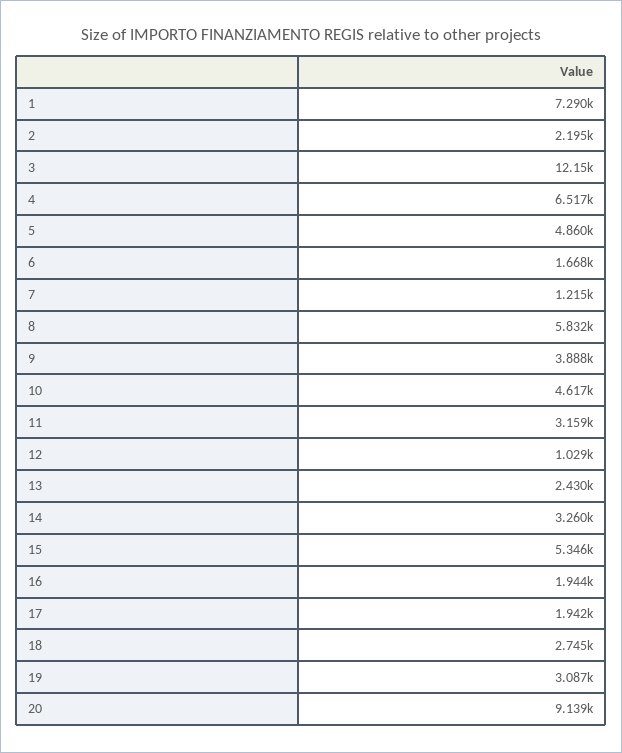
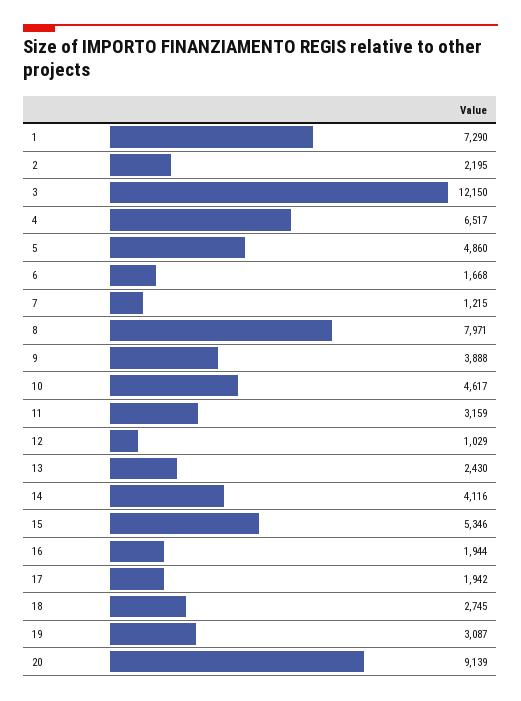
8: 5832 -> 7971
14: 3260 -> 4116

